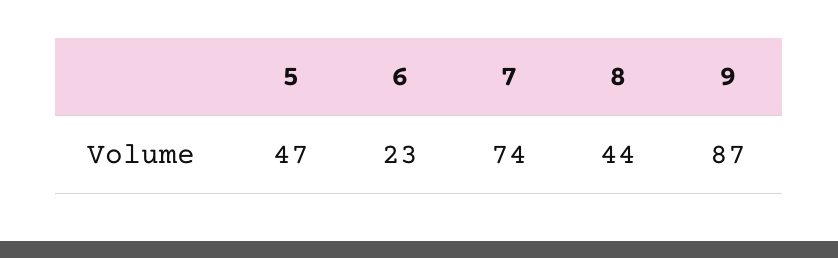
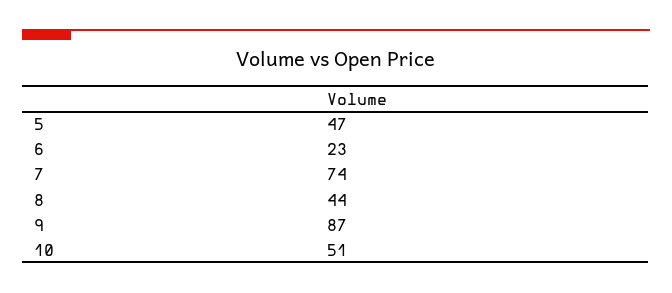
10: none -> 51

